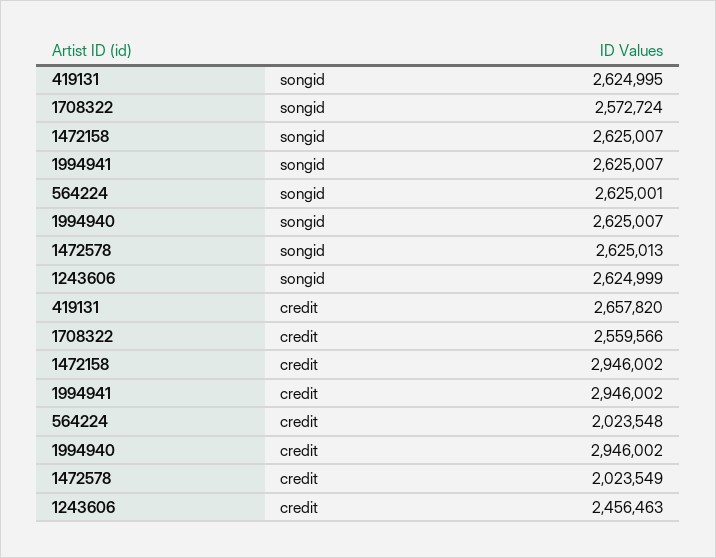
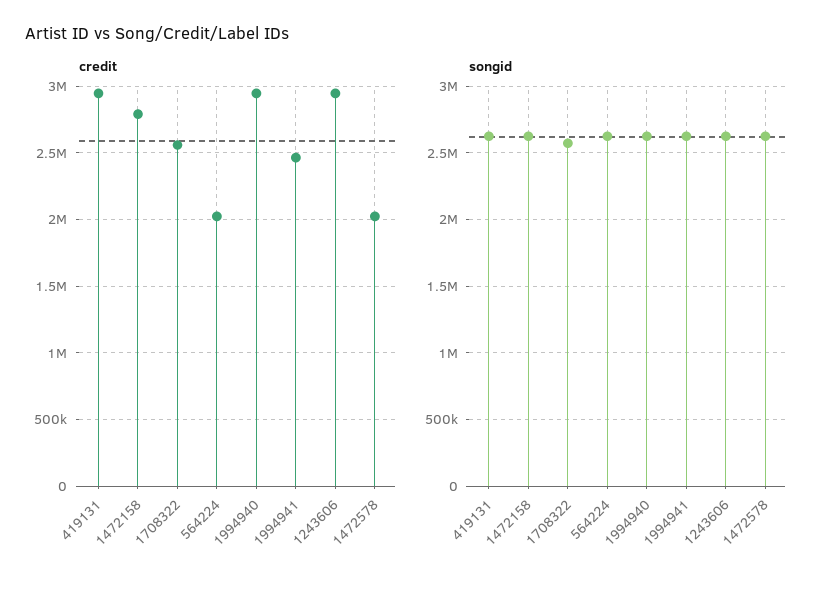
credit, 419131: 2657820 -> 2950000
credit, 1472158: 2946002 -> 2800000
credit, 1994941: 2946002 -> 2450000
credit, 1243606: 2456463 -> 2950000

